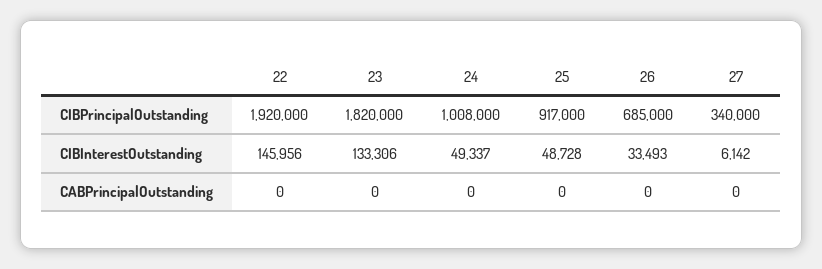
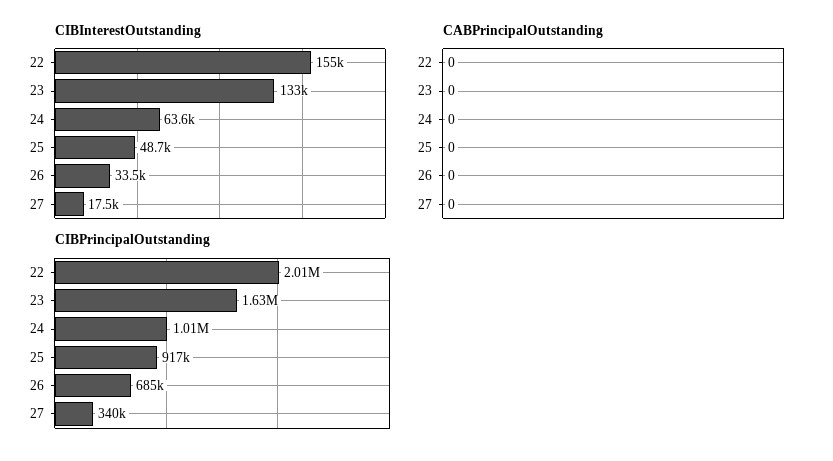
CIBPrincipalOutstanding, 22: 1920000 -> 2010000
CIBPrincipalOutstanding, 23: 1820000 -> 1630000
CIBInterestOutstanding, 22: 145956 -> 155000
CIBInterestOutstanding, 24: 49337 -> 63600
CIBInterestOutstanding, 27: 6142 -> 17500

